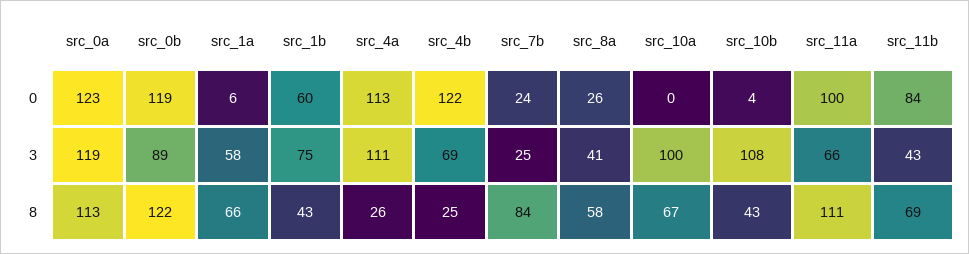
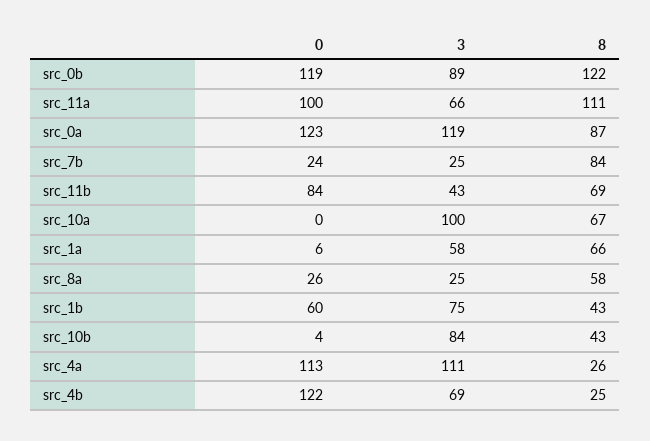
src_8a, 3: 41 -> 25
src_10b, 3: 108 -> 84
src_0a, 8: 113 -> 87

